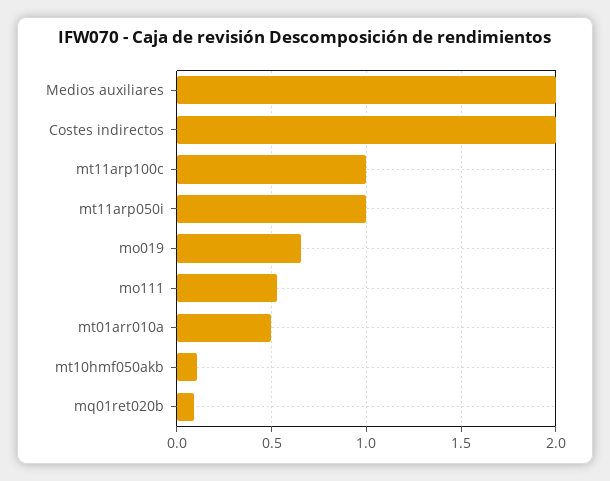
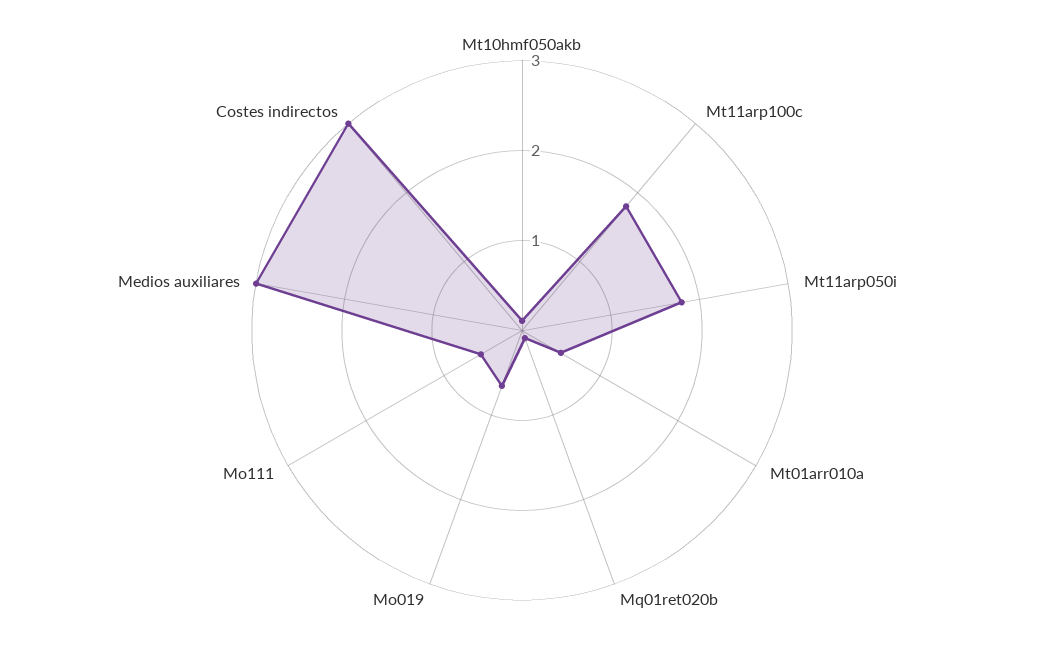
Medios auxiliares: 2 -> 3
Costes indirectos: 2 -> 3
mt11arp100c: 1 -> 1.8
mt11arp050i: 1 -> 1.8

